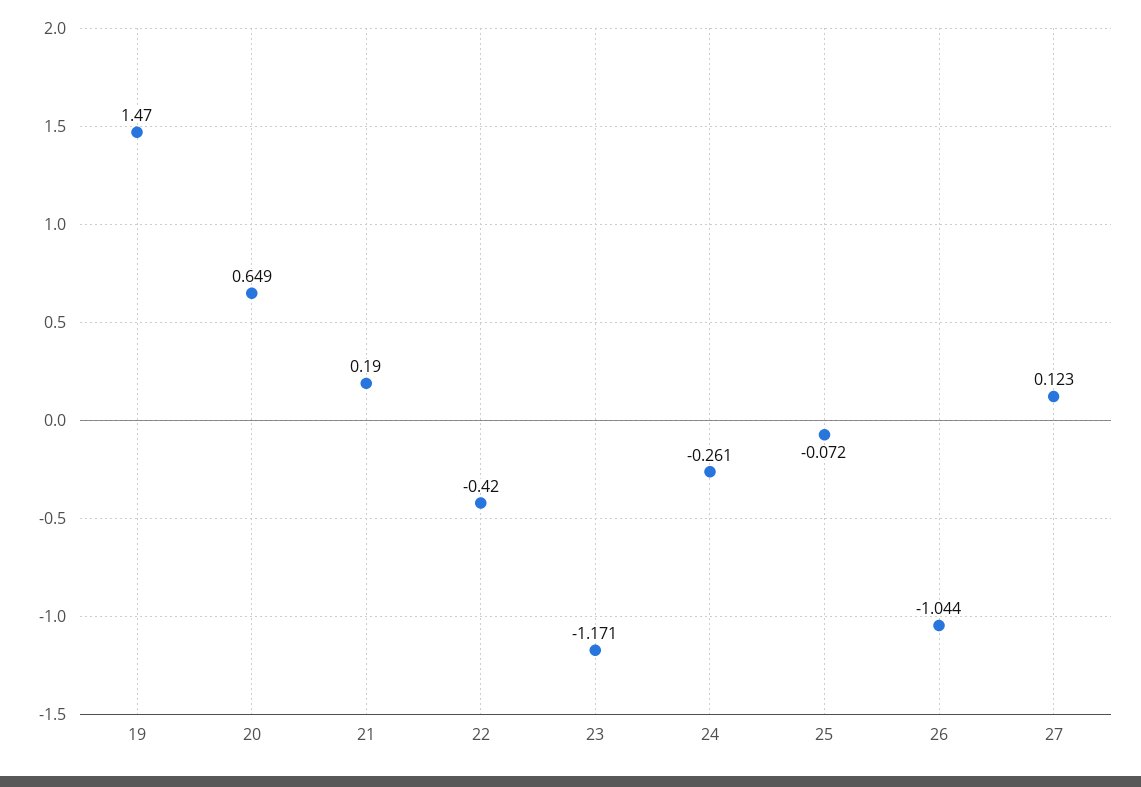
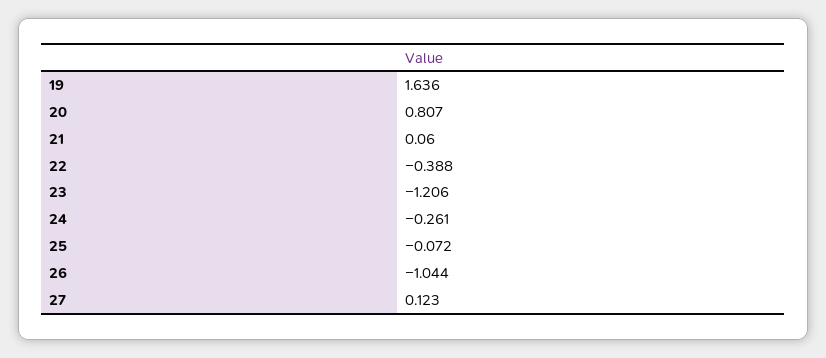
19: 1.47 -> 1.636
20: 0.649 -> 0.807
21: 0.19 -> 0.06
22: -0.42 -> -0.388
23: -1.171 -> -1.206

